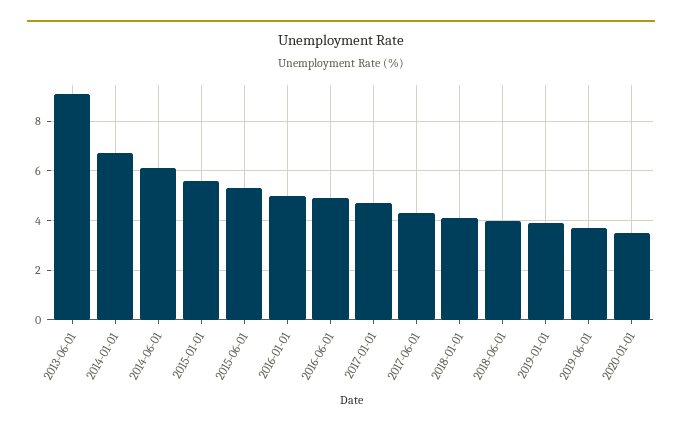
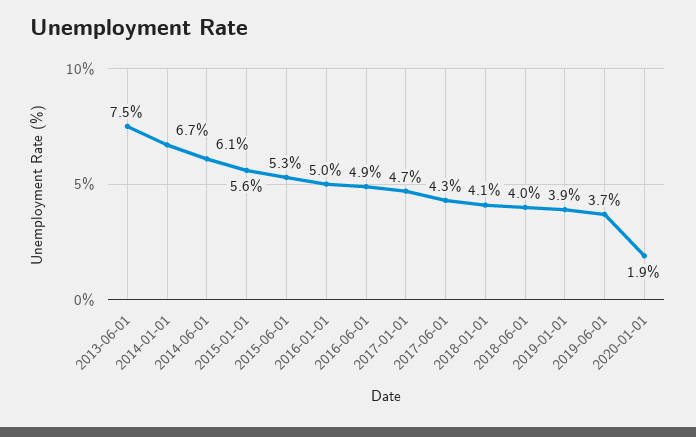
2013-06-01: 9 -> 7.5
2020-01-01: 3.5 -> 1.9

